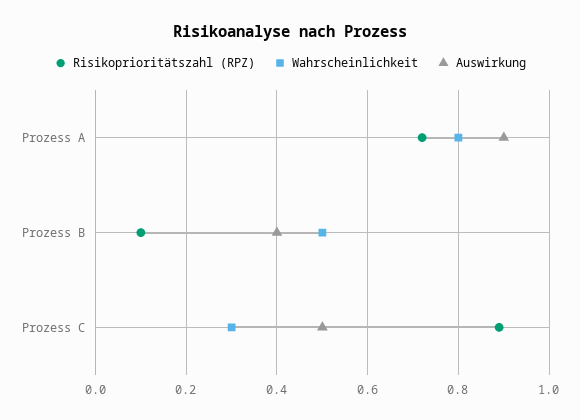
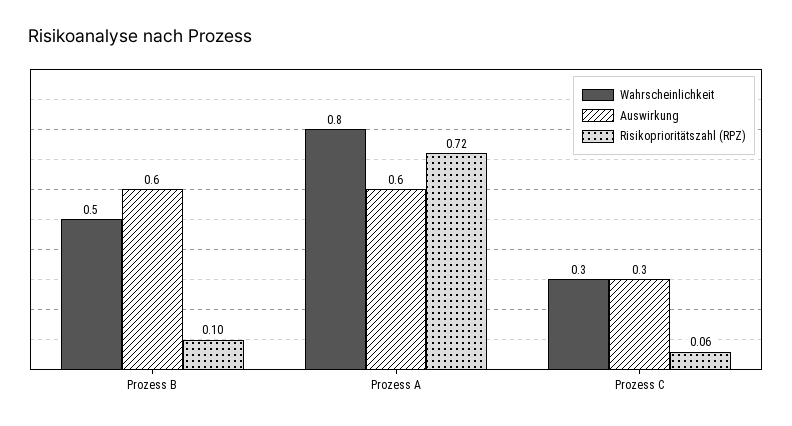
Auswirkung, Prozess A: 0.9 -> 0.6
Auswirkung, Prozess B: 0.4 -> 0.6
Risikoprioritätszahl (RPZ), Prozess C: 0.9 -> 0.06
Auswirkung, Prozess C: 0.5 -> 0.3

